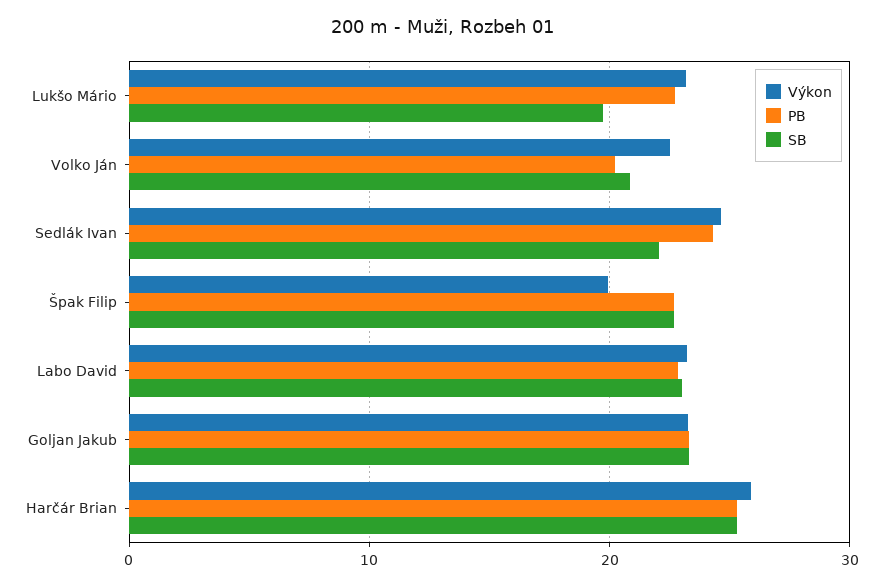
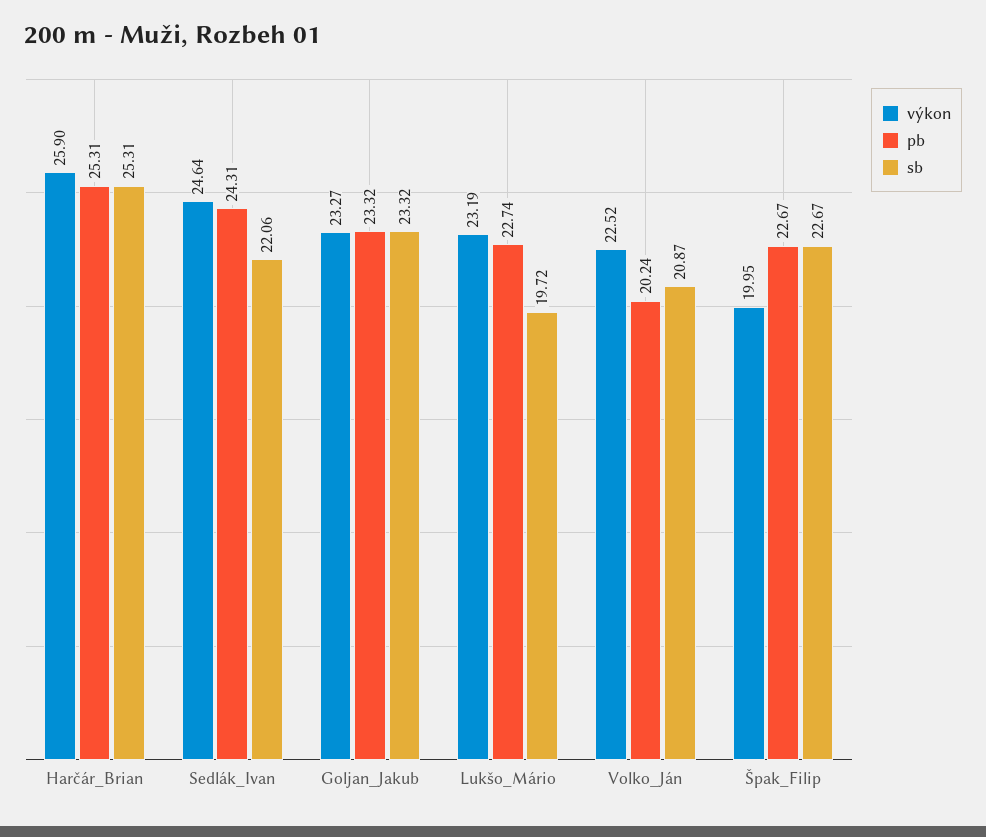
Výkon, Labo David: 23 -> none
PB, Labo David: 23 -> none
SB, Labo David: 23 -> none

